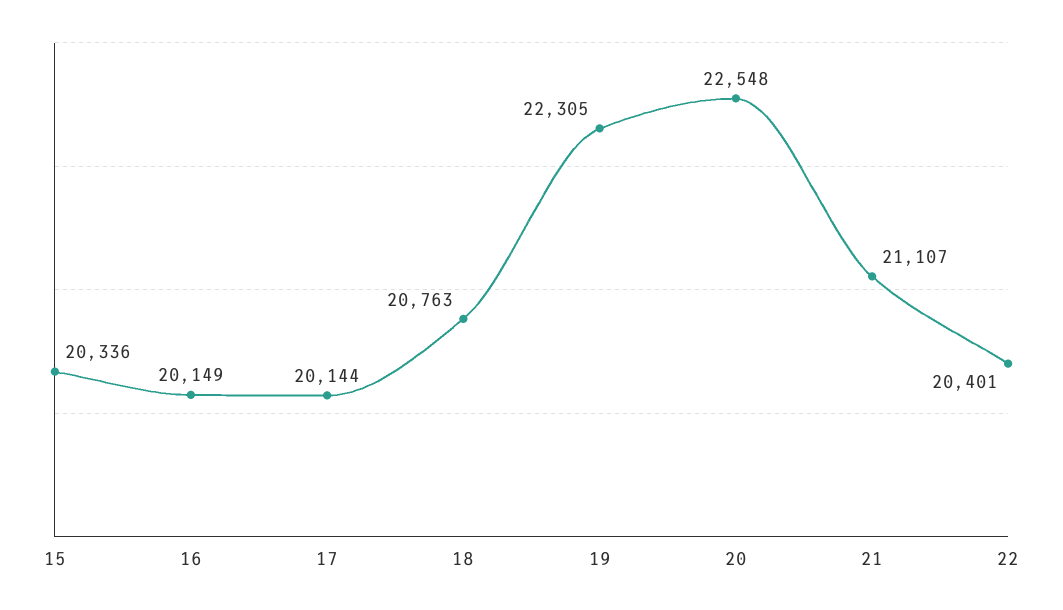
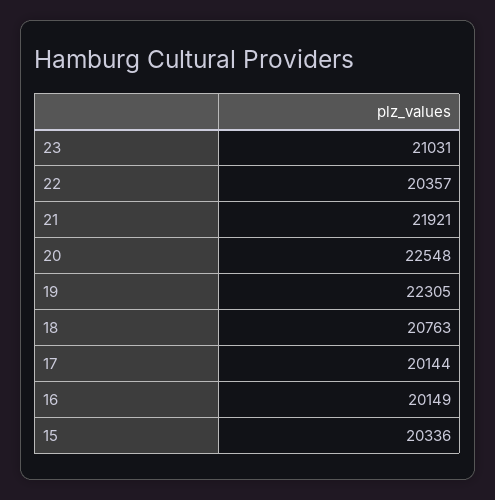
21: 21107 -> 21921
22: 20401 -> 20357
23: none -> 21031

